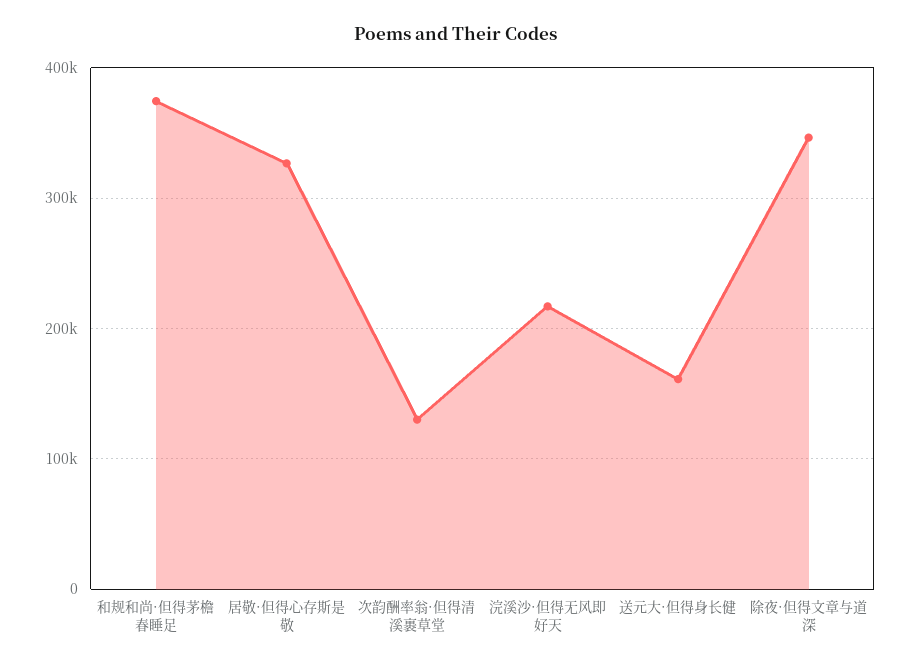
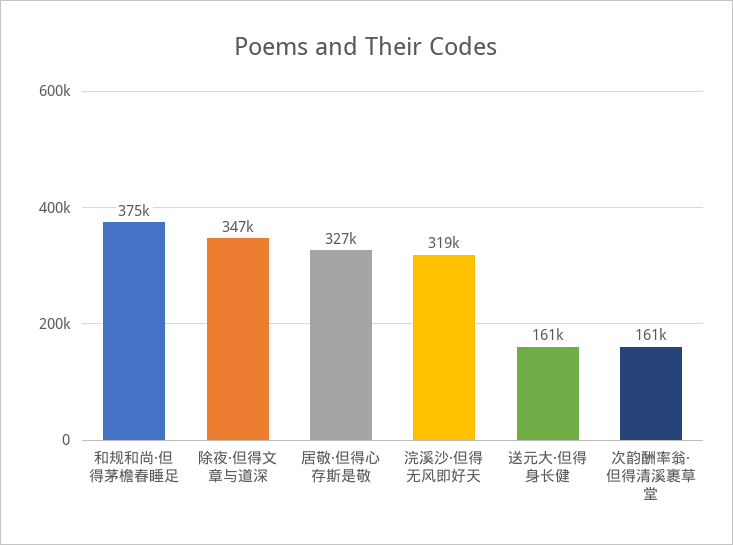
次韵酬率翁·但得清溪裹草堂: 130000 -> 161000
浣溪沙·但得无风即好天: 220000 -> 319000

